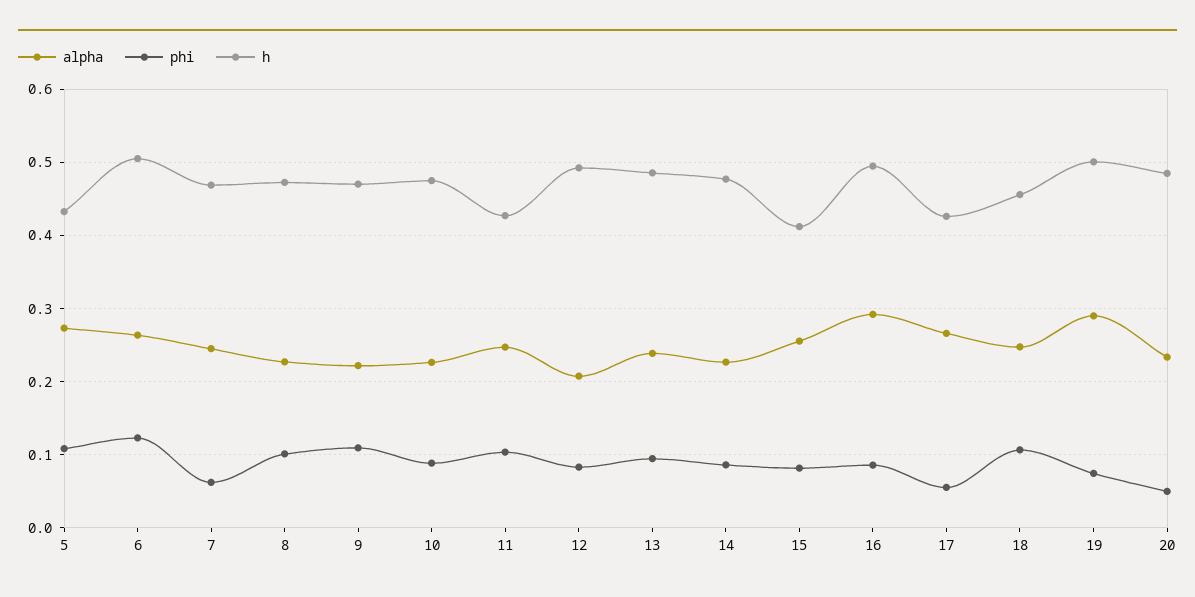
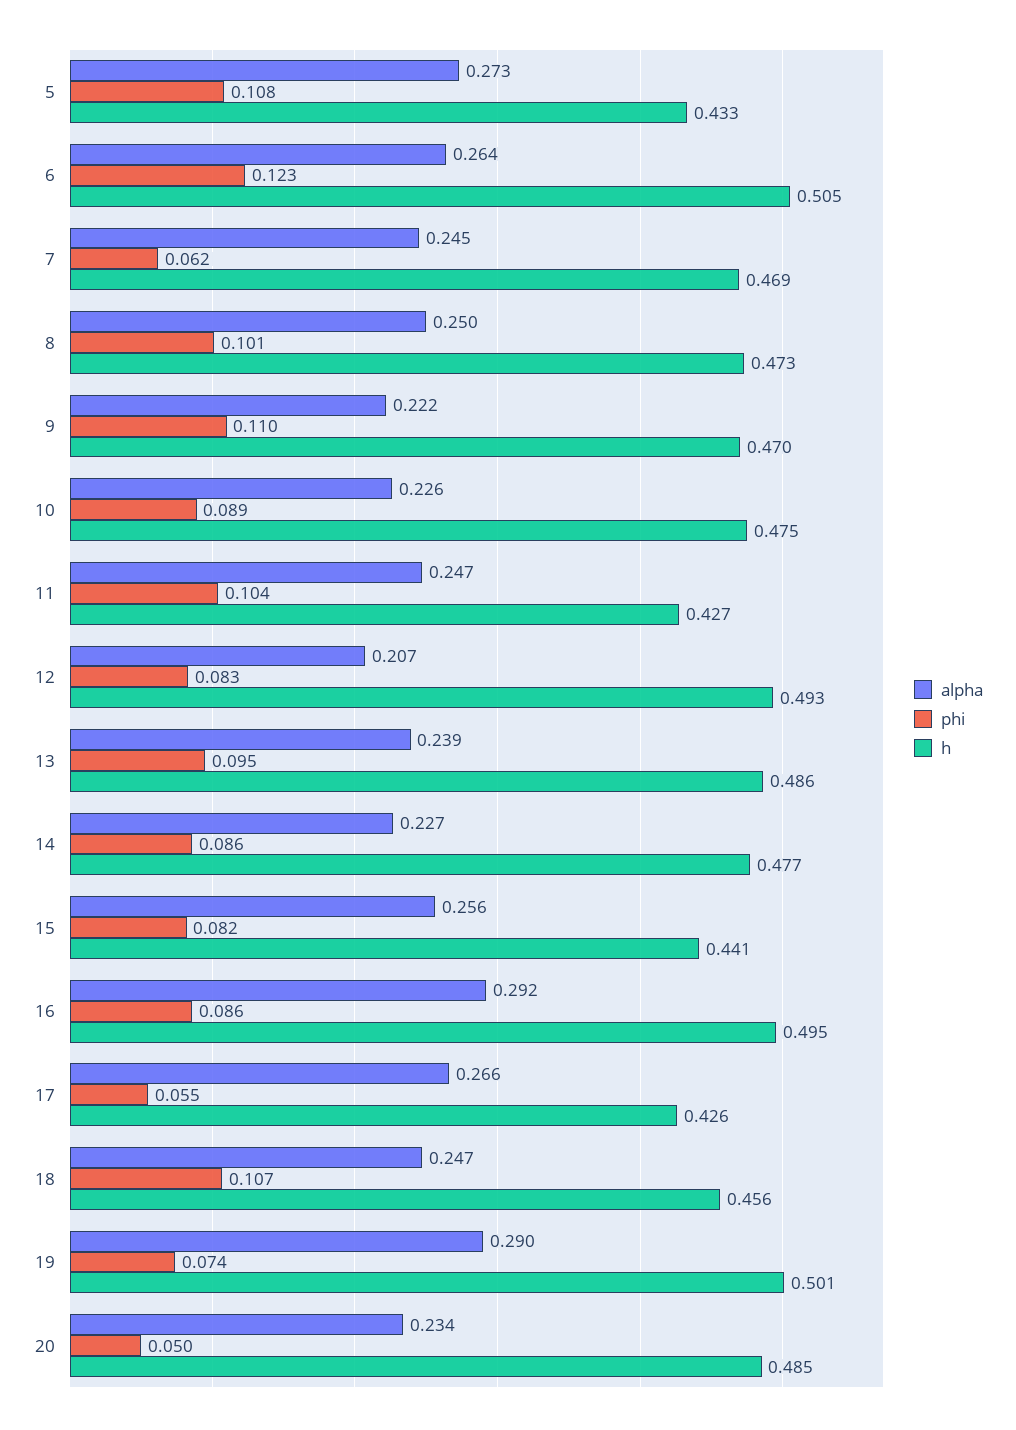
alpha, 8: 0.23 -> 0.25
h, 15: 0.41 -> 0.441

